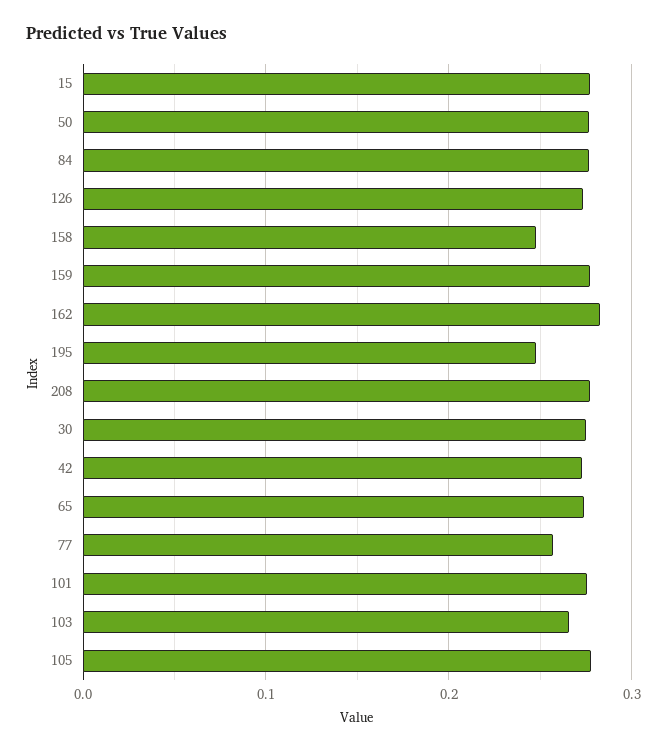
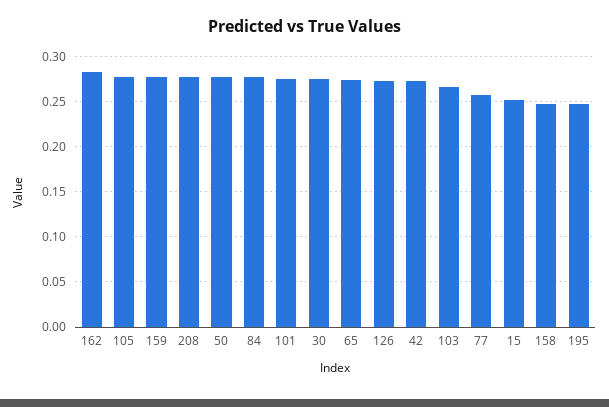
15: 0.28 -> 0.25

